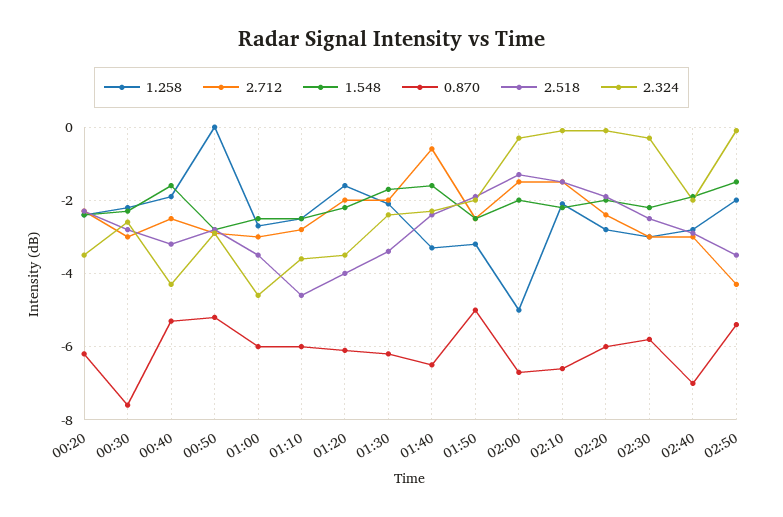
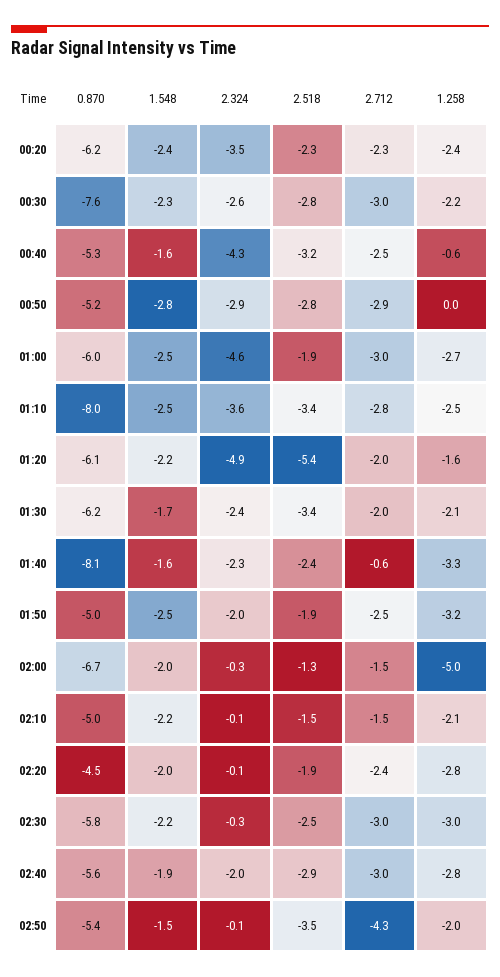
1.258, 00:40: -2 -> -0.6
2.518, 01:00: -3.5 -> -1.9
0.870, 01:10: -6 -> -8
2.518, 01:10: -4.5 -> -3.4
2.518, 01:20: -4 -> -5.4
2.324, 01:20: -3.5 -> -4.9
0.870, 01:40: -6.5 -> -8.1
0.870, 02:10: -6.5 -> -5
0.870, 02:20: -6 -> -4.5
0.870, 02:40: -7 -> -5.6

